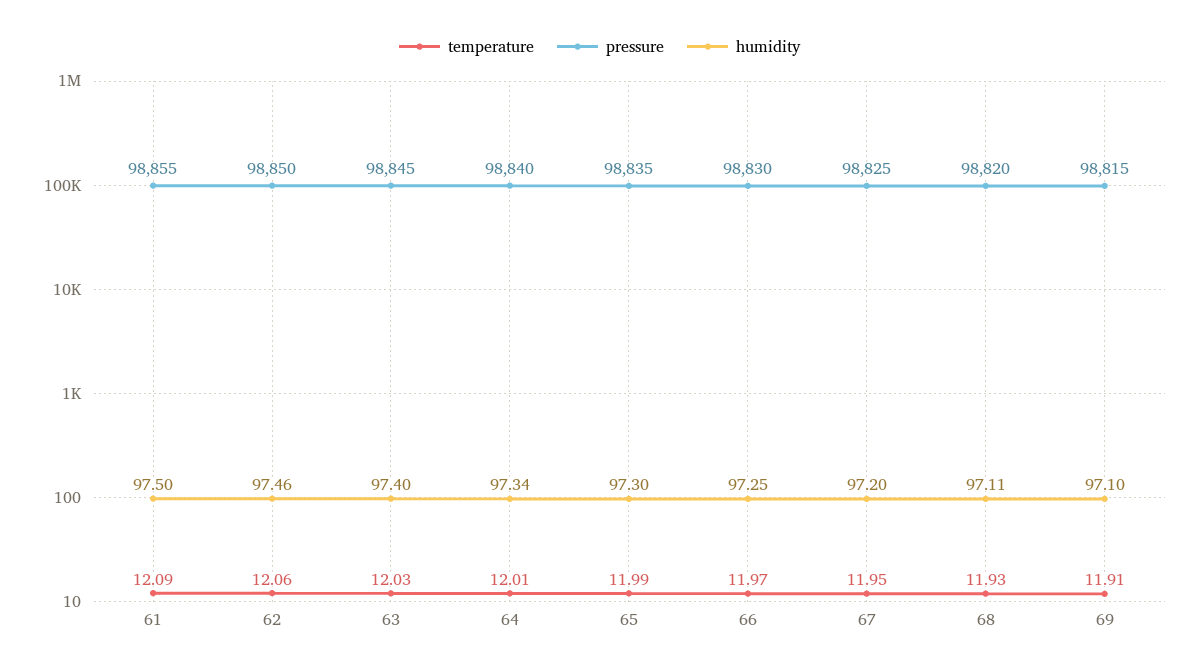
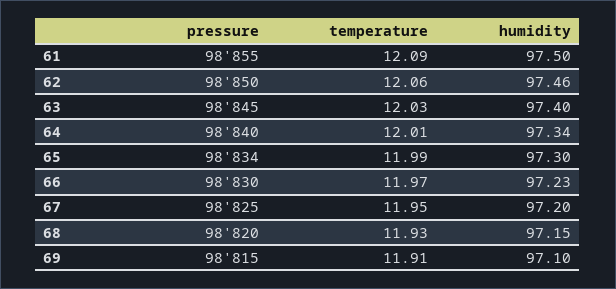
pressure, 65: 98835 -> 98834
humidity, 66: 97.25 -> 97.23
humidity, 68: 97.11 -> 97.15

